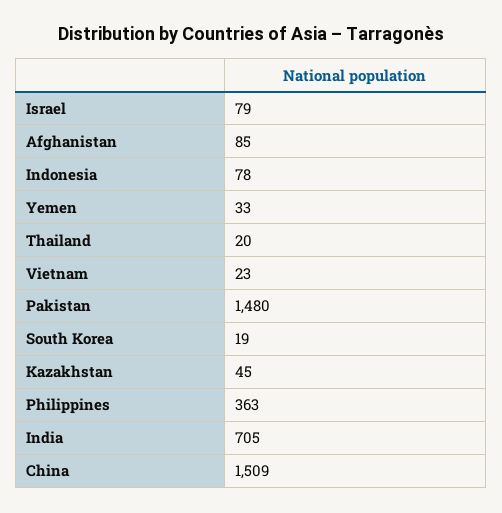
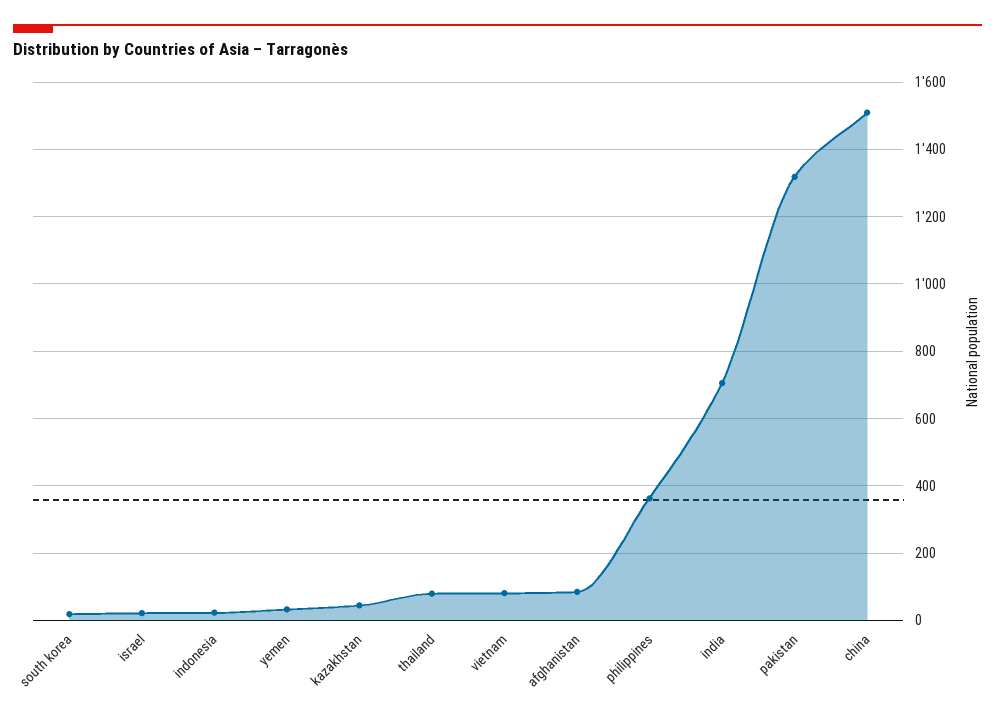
Israel: 79 -> 20
Indonesia: 78 -> 20
Thailand: 20 -> 80
Vietnam: 23 -> 80
Pakistan: 1480 -> 1320

